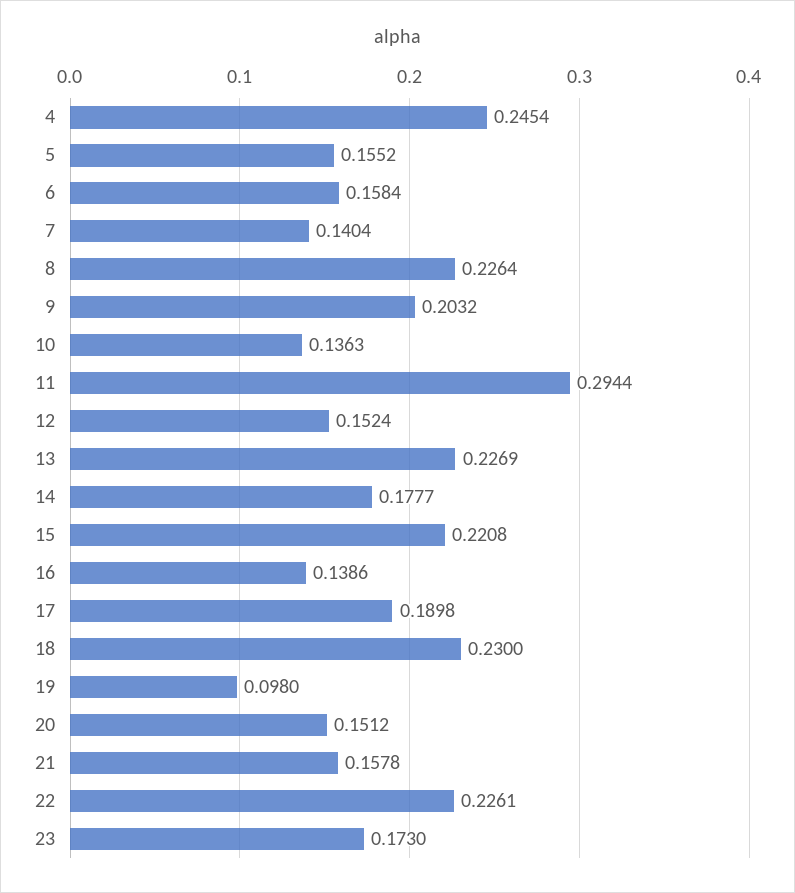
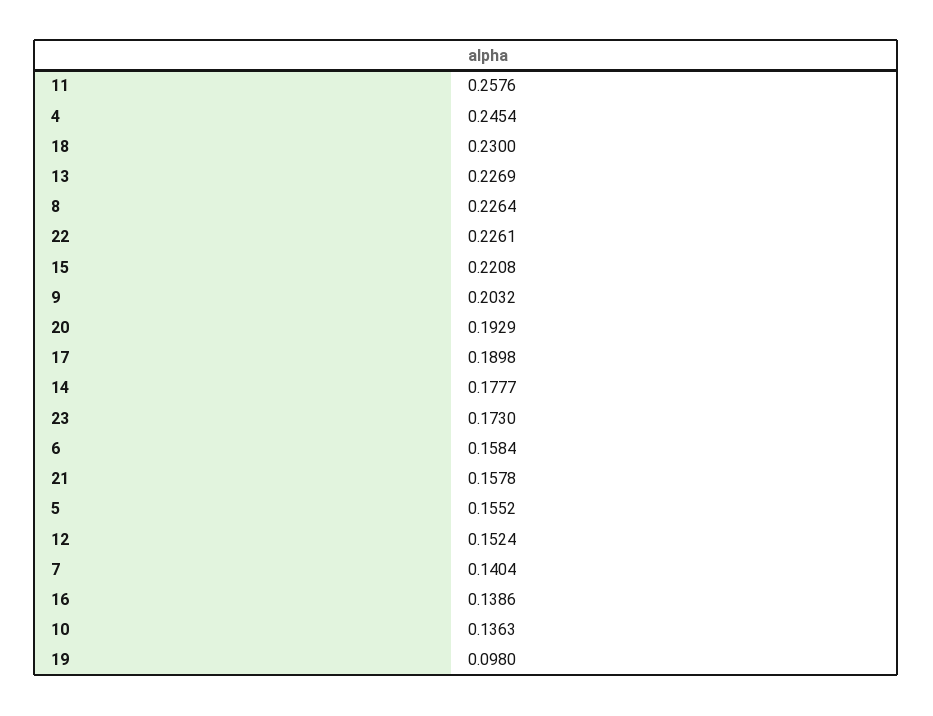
11: 0.2944 -> 0.2576
20: 0.1512 -> 0.1929

